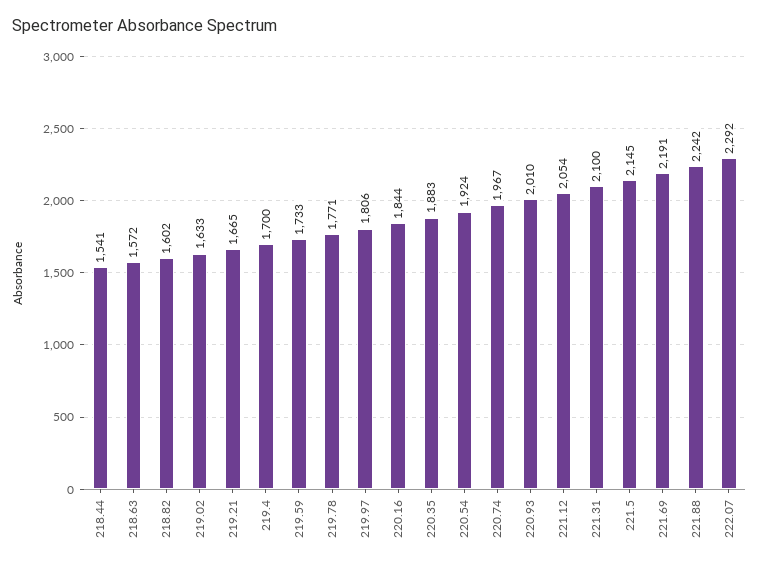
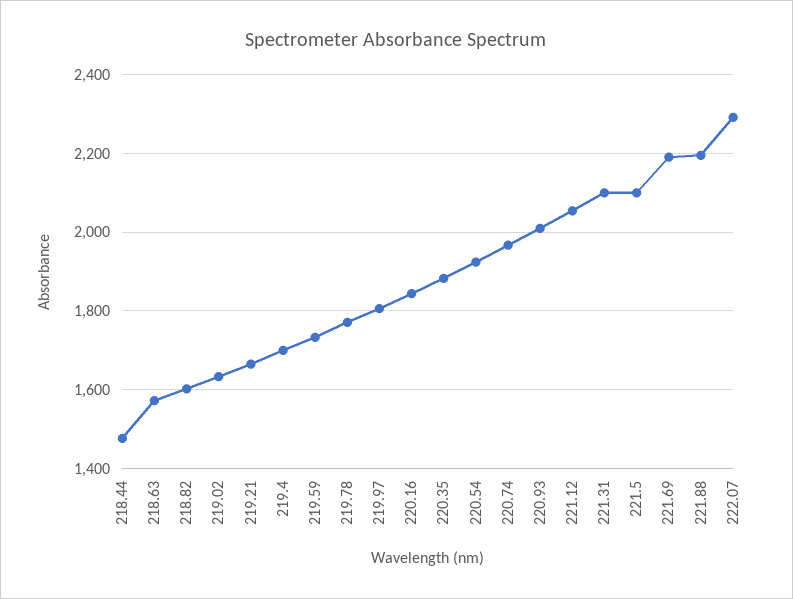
218.44: 1541 -> 1480
221.5: 2145 -> 2100
221.88: 2242 -> 2200

